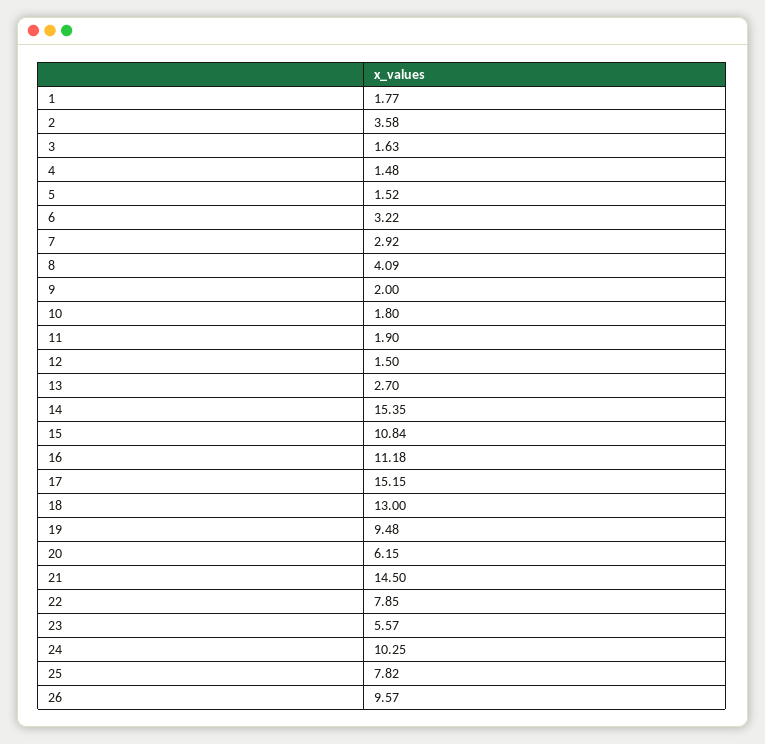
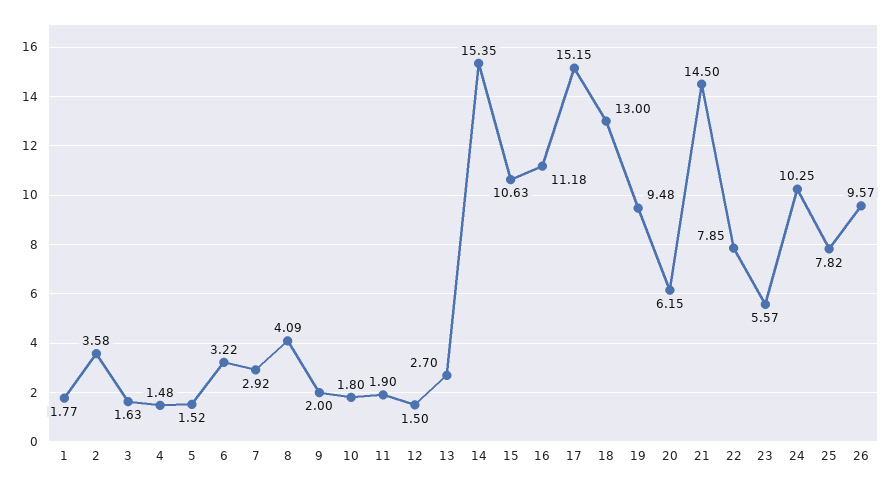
15: 10.84 -> 10.63

